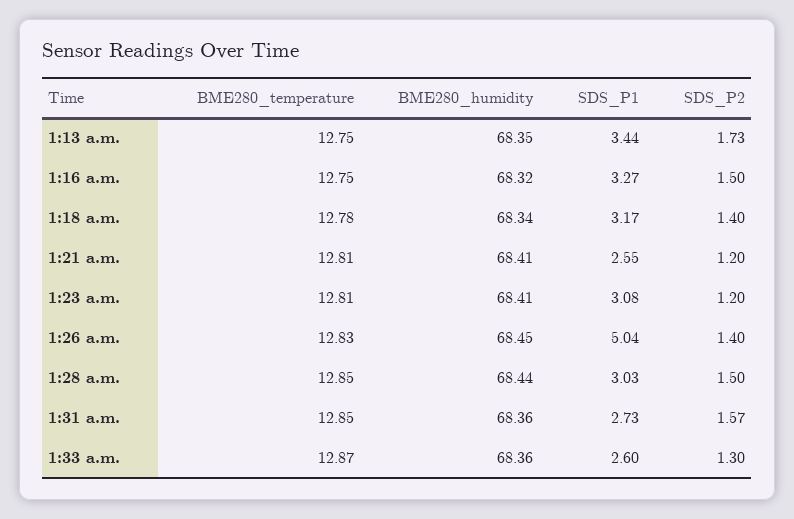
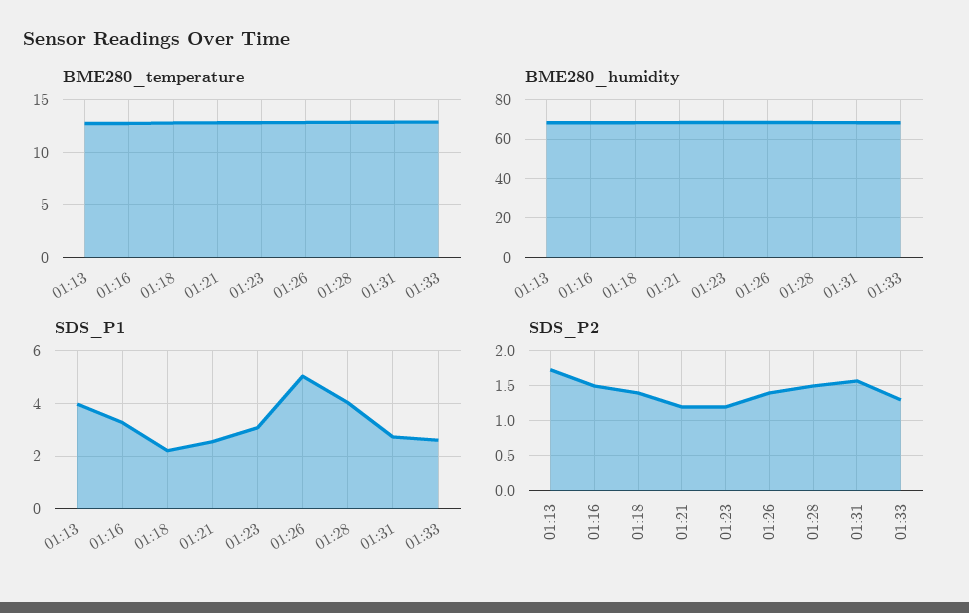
SDS_P1, 1:13 a.m.: 3.44 -> 4
SDS_P1, 1:18 a.m.: 3.17 -> 2.25
SDS_P1, 1:28 a.m.: 3.03 -> 4

